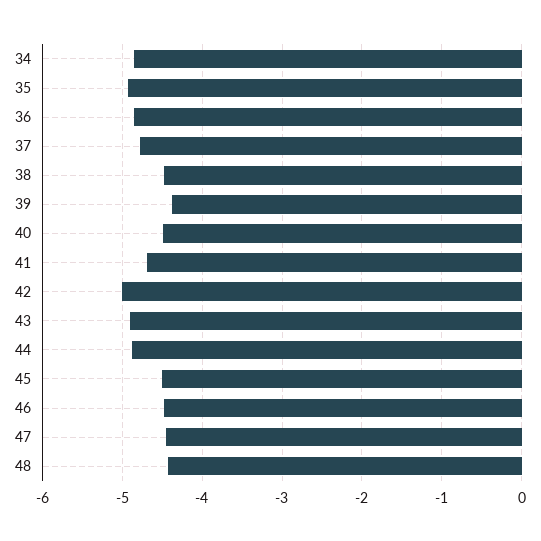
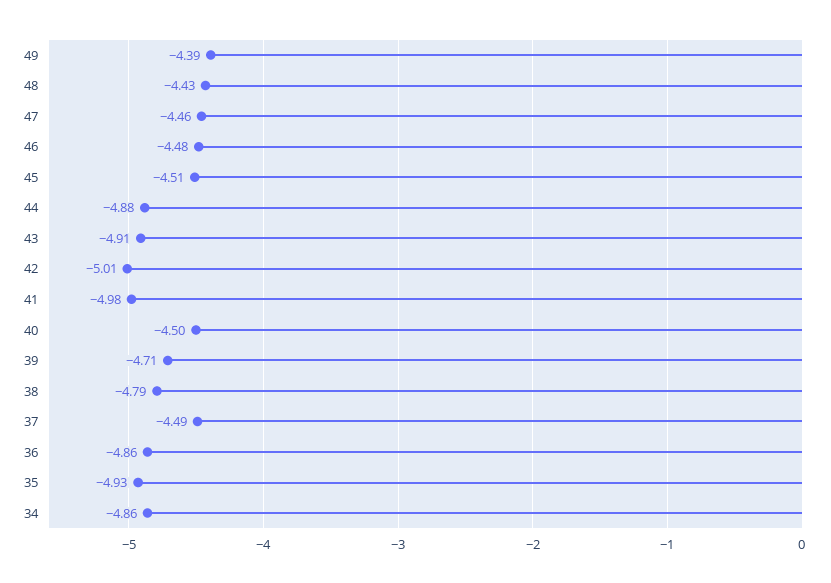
37: -4.8 -> -4.49
38: -4.5 -> -4.79
39: -4.4 -> -4.71
41: -4.7 -> -4.98
49: none -> -4.39

